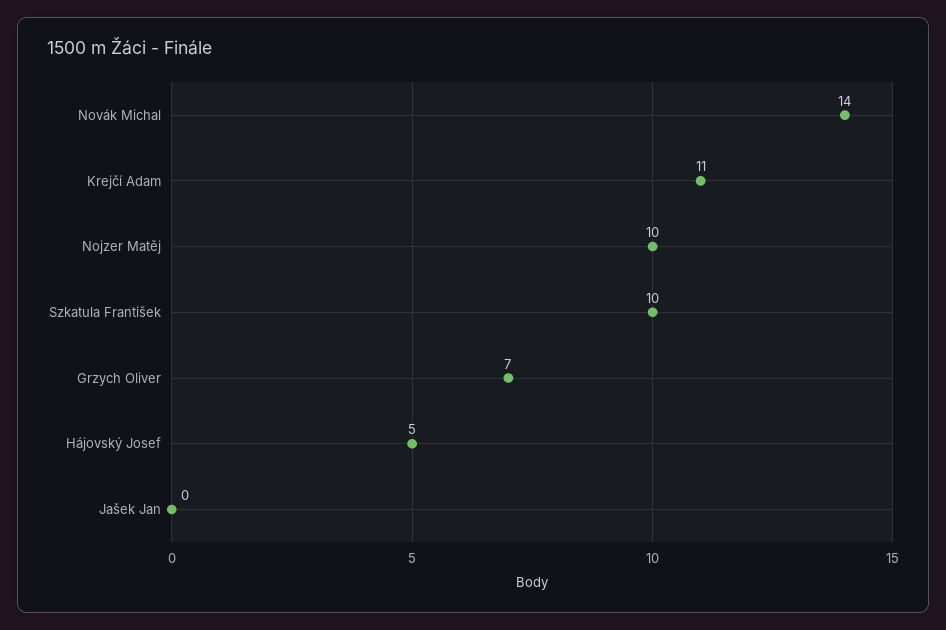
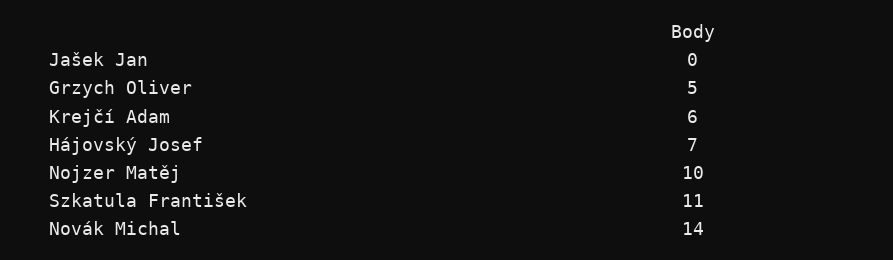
Krejčí Adam: 11 -> 6
Szkatula František: 10 -> 11
Grzych Oliver: 7 -> 5
Hájovský Josef: 5 -> 7

